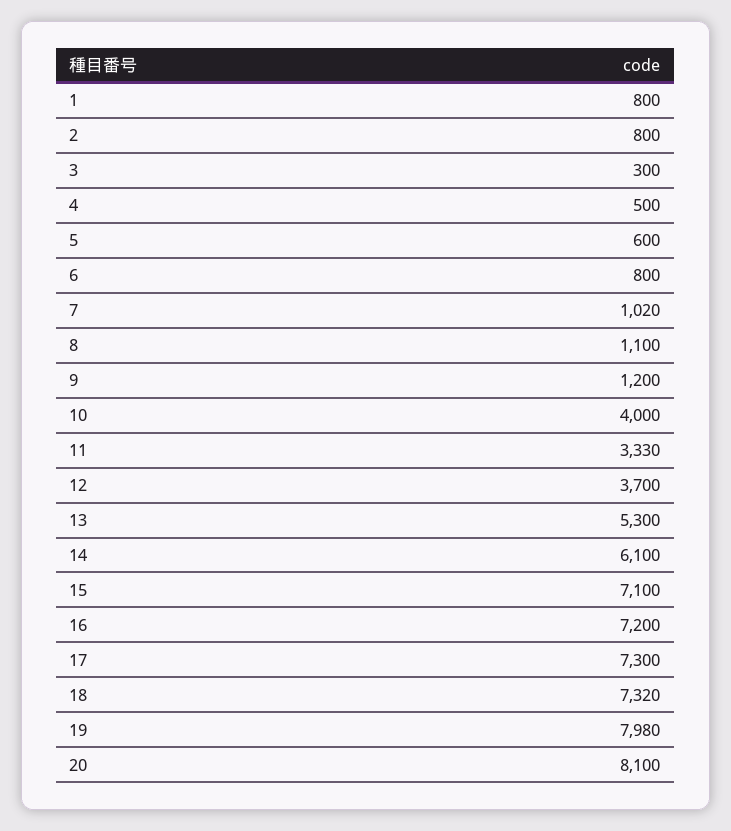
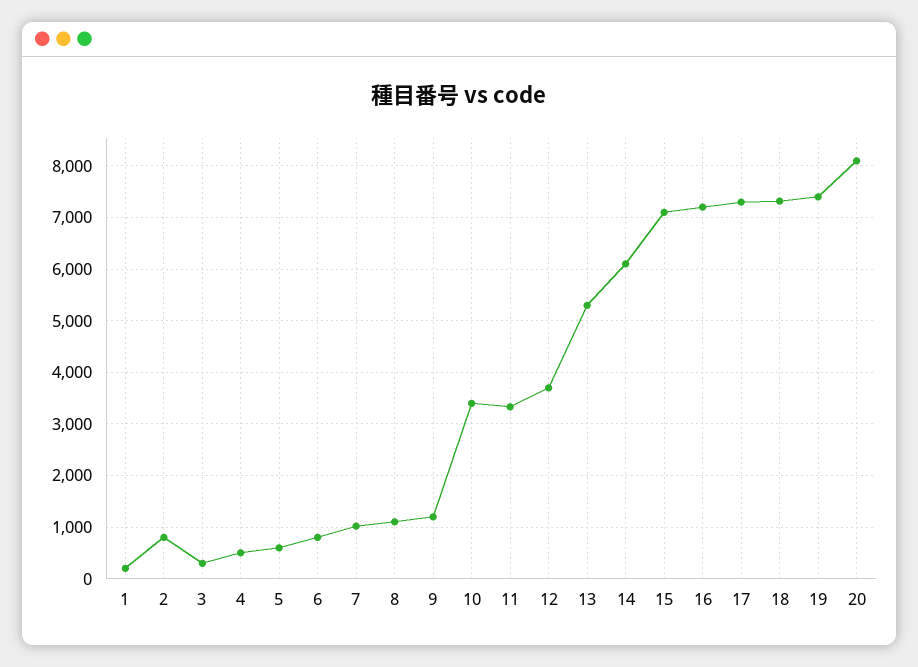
1: 800 -> 200
10: 4000 -> 3400
19: 7980 -> 7400

